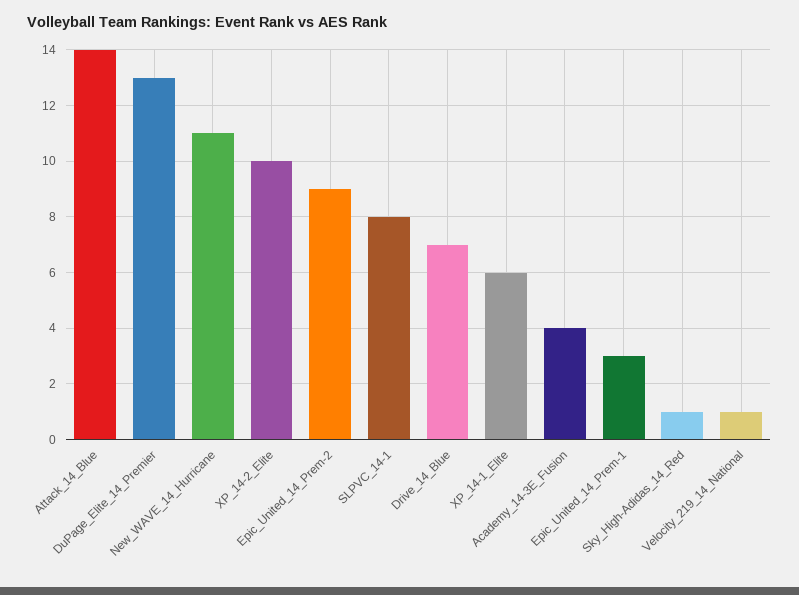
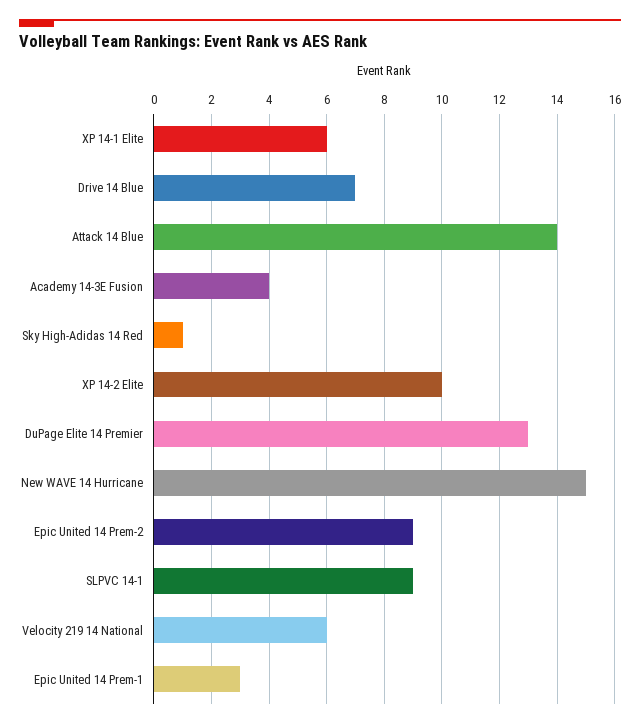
New_WAVE_14_Hurricane: 11 -> 15
SLPVC_14-1: 8 -> 9
Velocity_219_14_National: 1 -> 6

